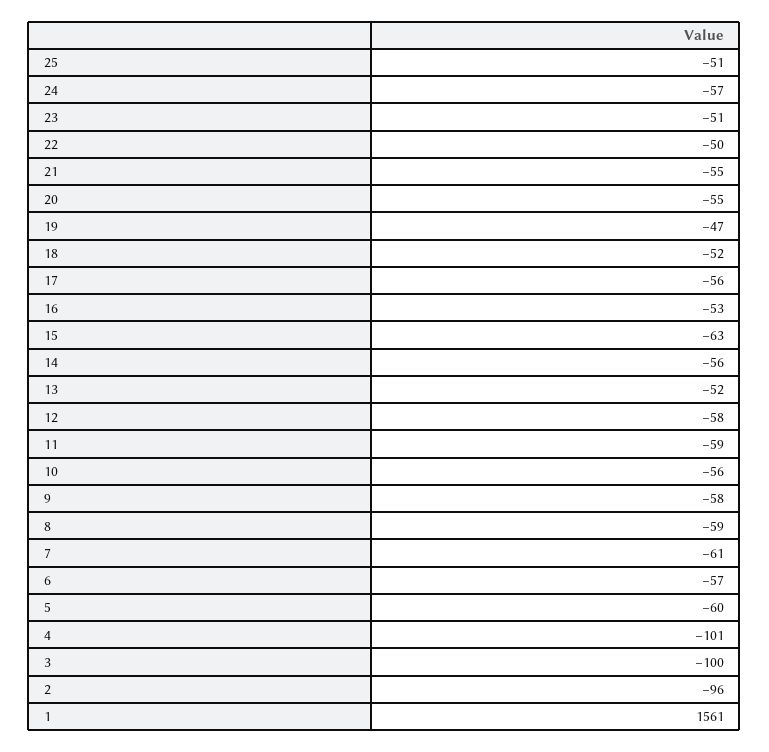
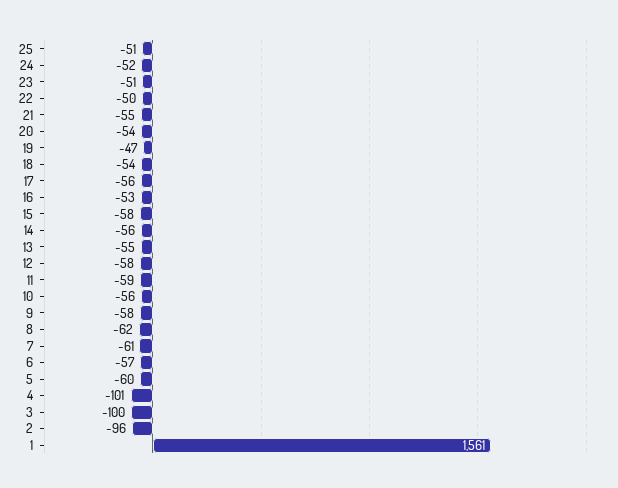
24: -57 -> -52
20: -55 -> -54
18: -52 -> -54
15: -63 -> -58
13: -52 -> -55
8: -59 -> -62

